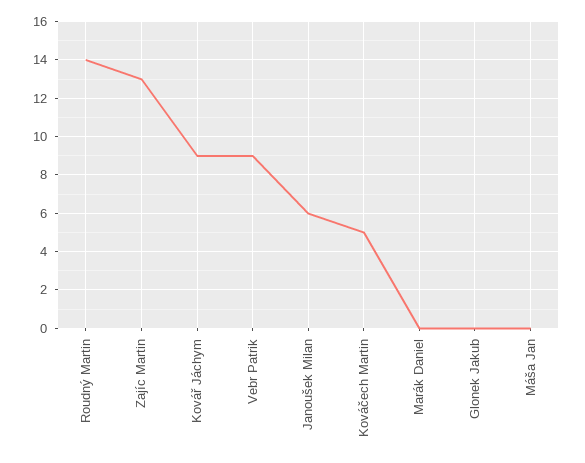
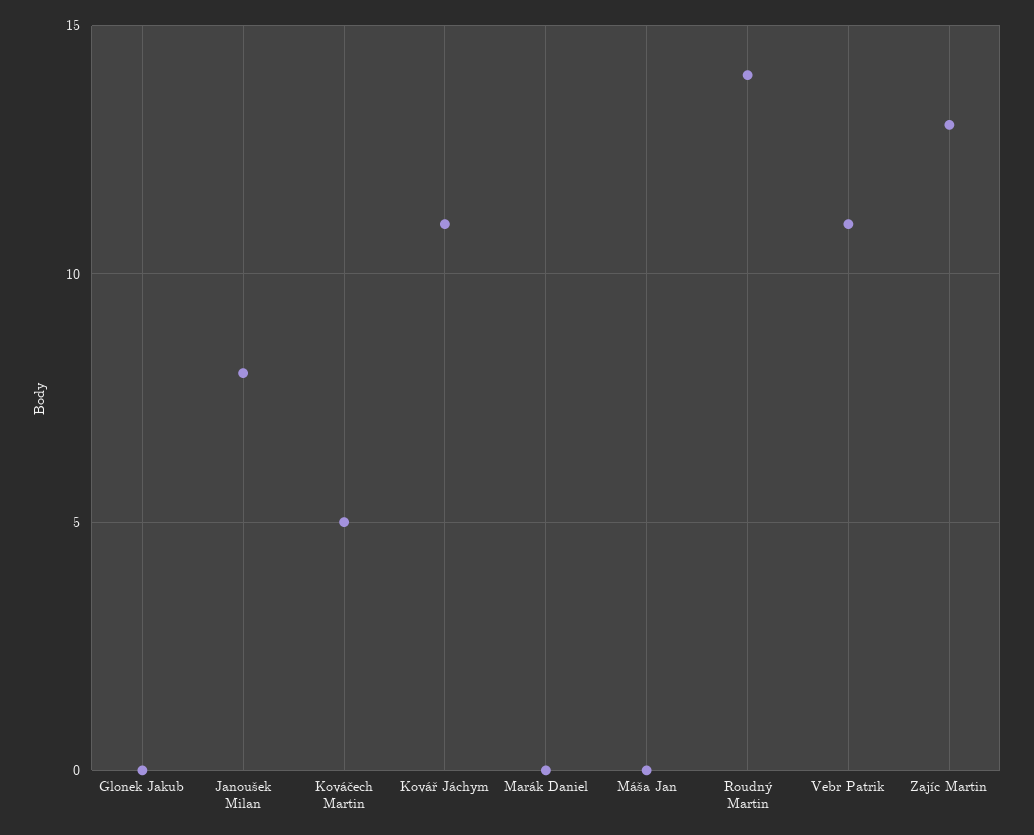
Kovář Jáchym: 9 -> 11
Vebr Patrik: 9 -> 11
Janoušek Milan: 6 -> 8

